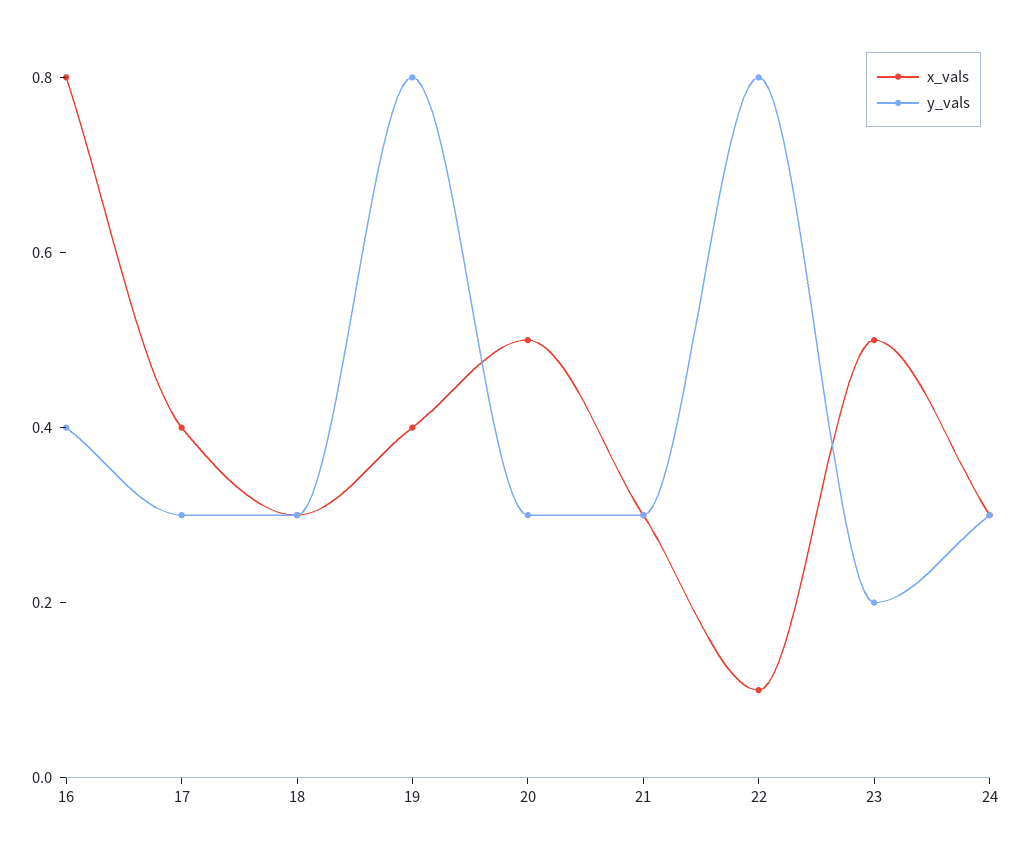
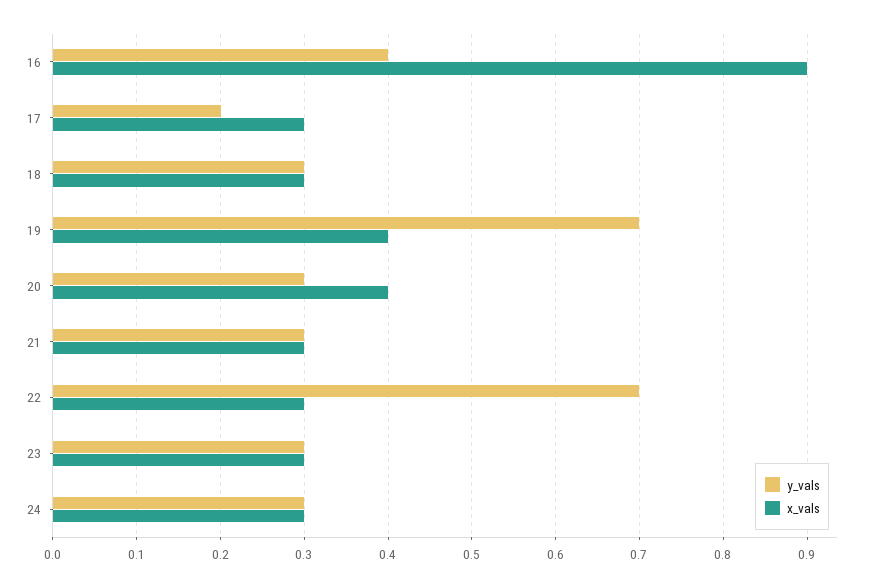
x_vals, 16: 0.8 -> 0.9
x_vals, 17: 0.4 -> 0.3
y_vals, 17: 0.3 -> 0.2
y_vals, 19: 0.8 -> 0.7
x_vals, 20: 0.5 -> 0.4
x_vals, 22: 0.1 -> 0.3
y_vals, 22: 0.8 -> 0.7
x_vals, 23: 0.5 -> 0.3
y_vals, 23: 0.2 -> 0.3

